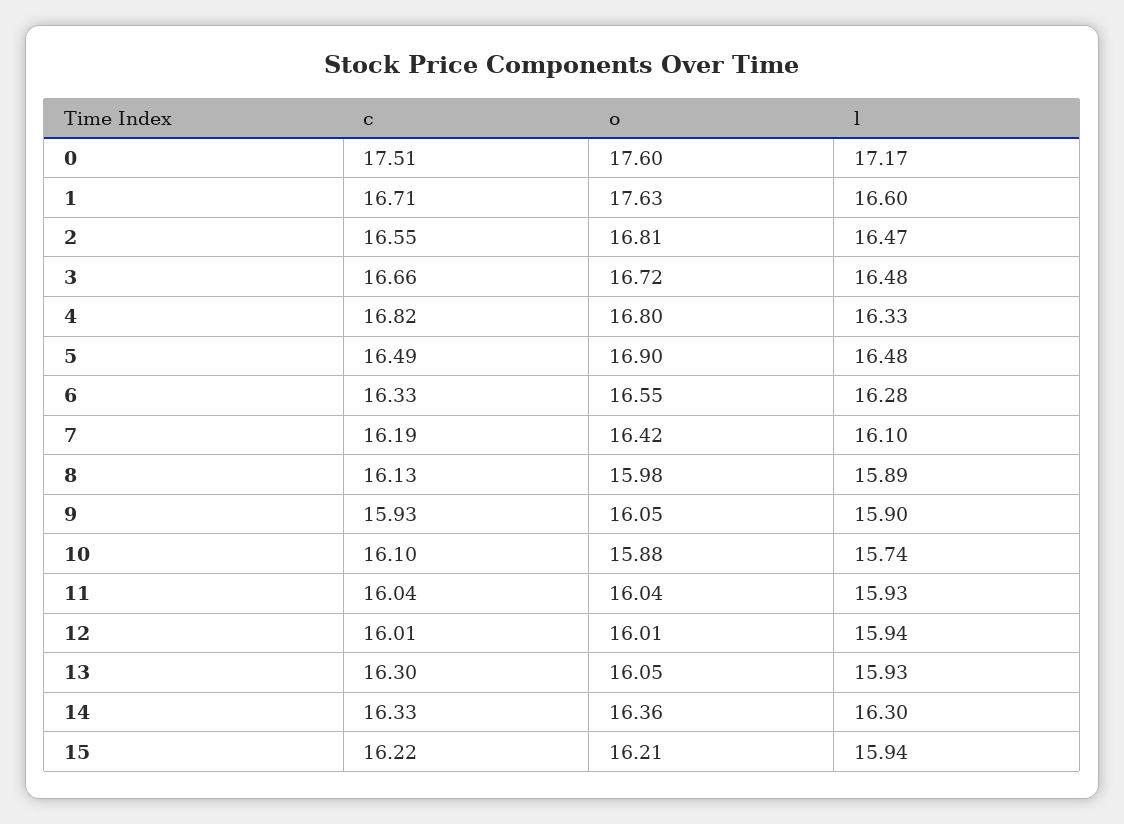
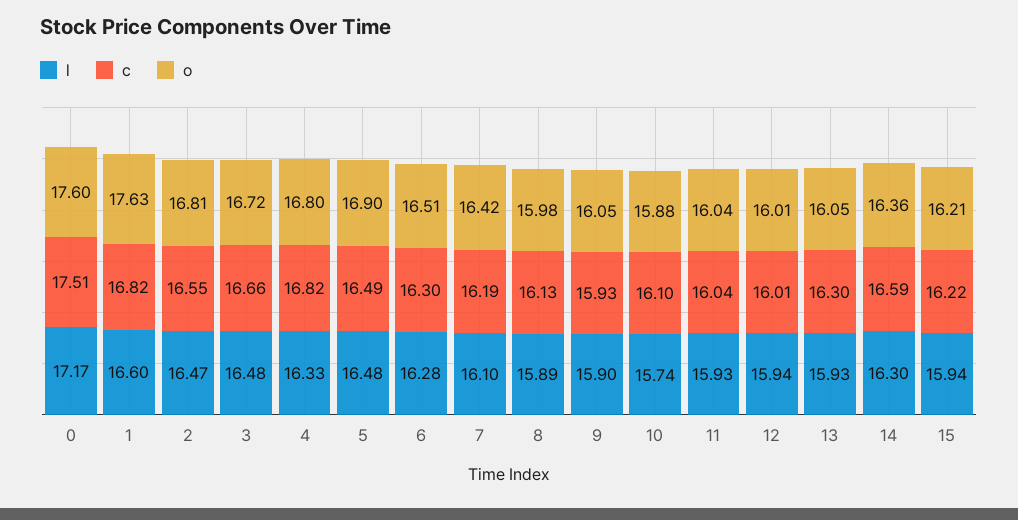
c, 1: 16.71 -> 16.82
c, 6: 16.33 -> 16.3
o, 6: 16.55 -> 16.51
c, 14: 16.33 -> 16.59

